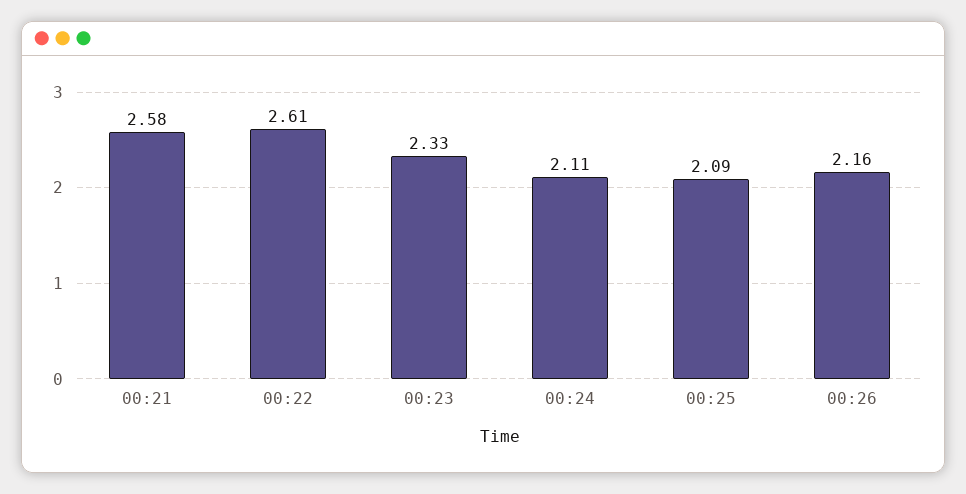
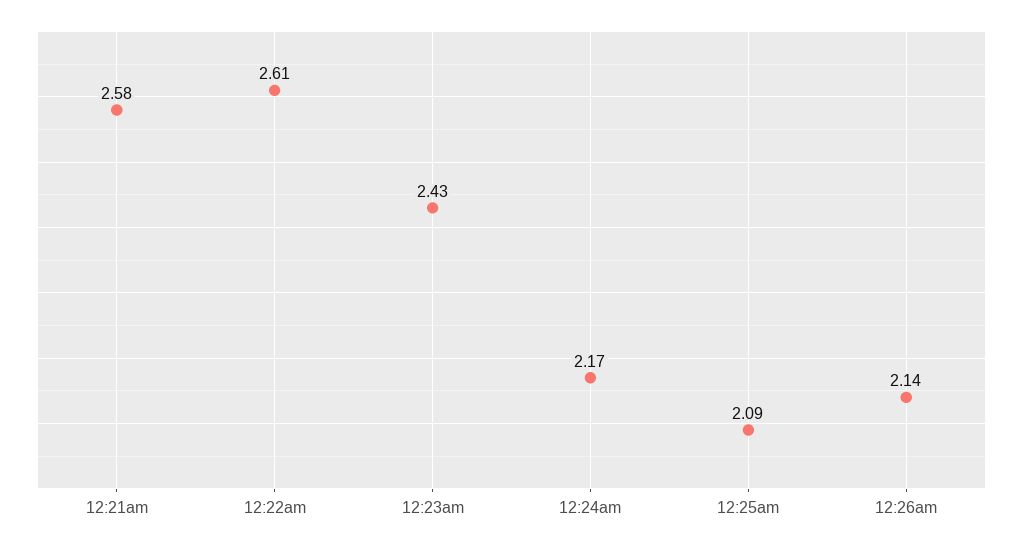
00:23: 2.33 -> 2.43
00:24: 2.11 -> 2.17
00:26: 2.16 -> 2.14

